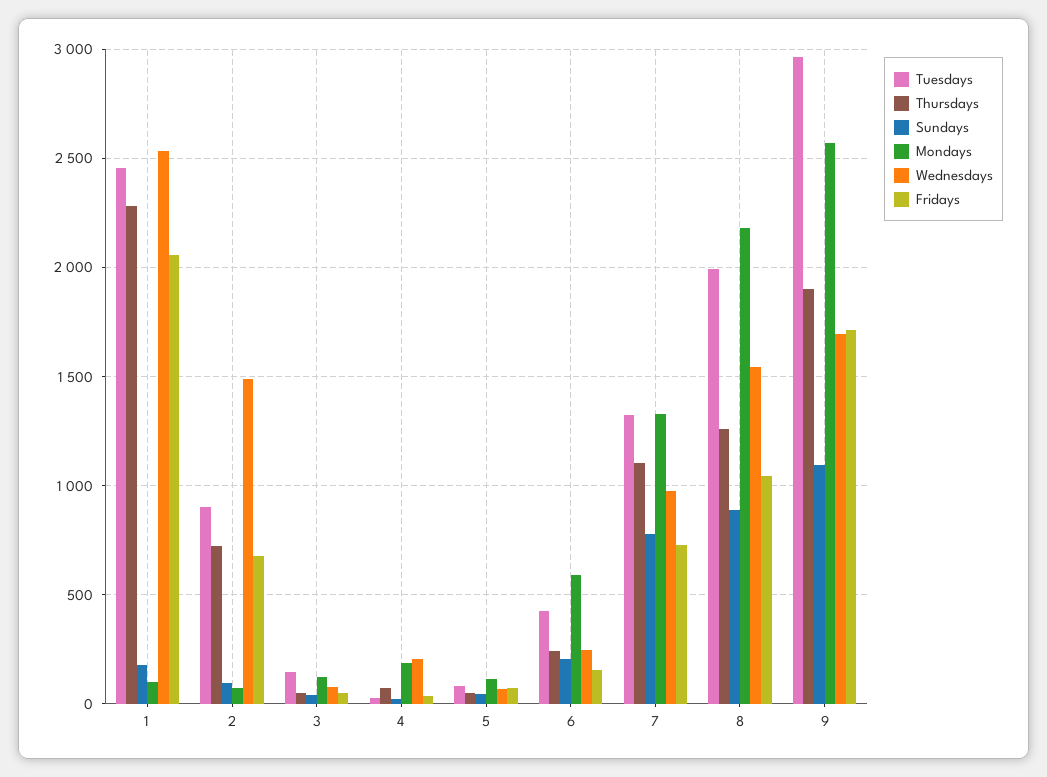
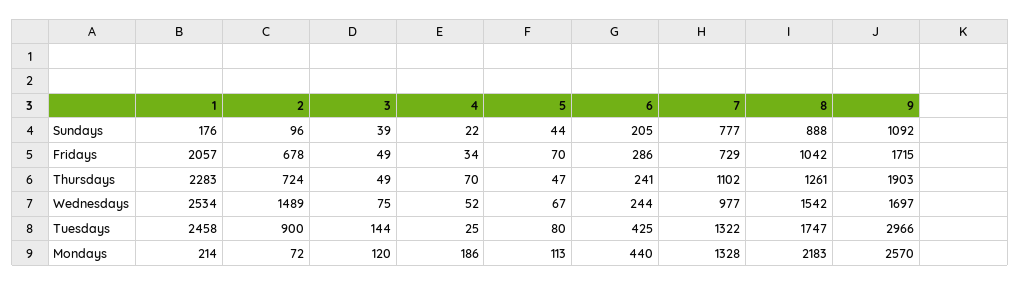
Mondays, 1: 100 -> 214
Wednesdays, 4: 200 -> 52
Mondays, 6: 600 -> 440
Fridays, 6: 150 -> 286
Tuesdays, 8: 2000 -> 1747

